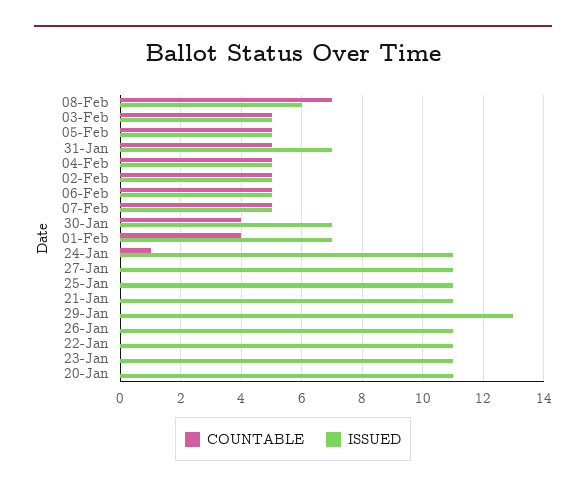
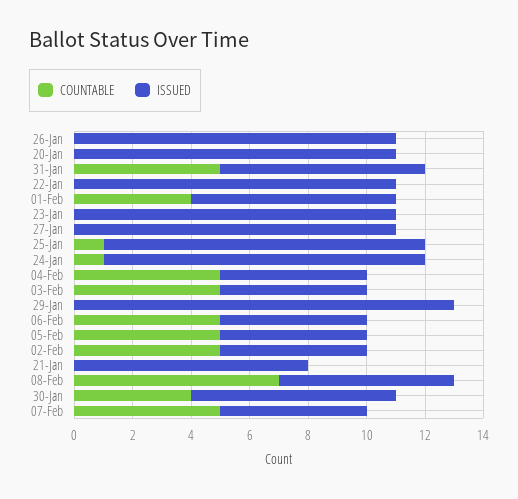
COUNTABLE, 25-Jan: 0 -> 1
ISSUED, 21-Jan: 11 -> 8

